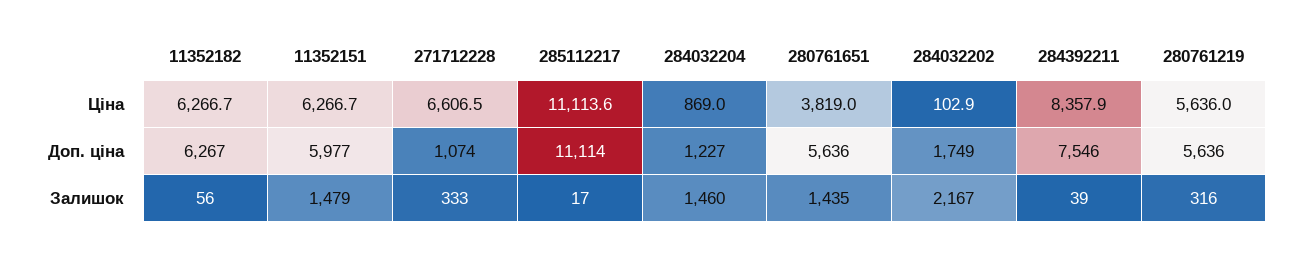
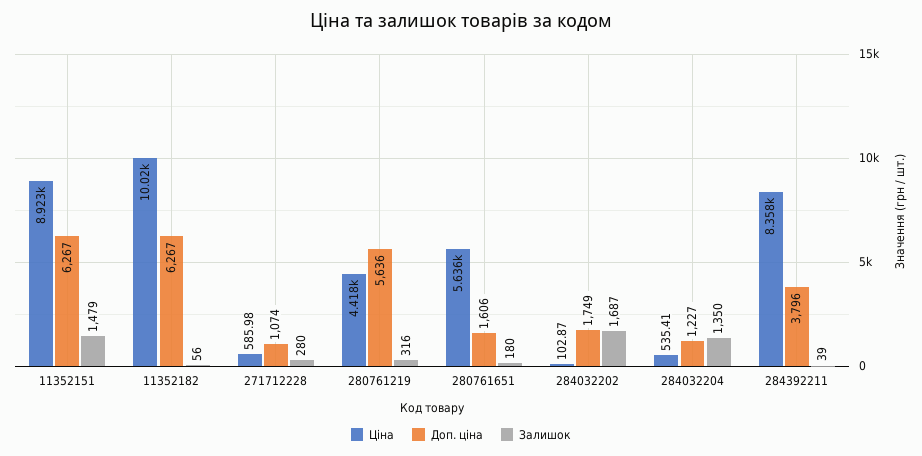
Ціна, 11352182: 6266.7 -> 10020
Ціна, 11352151: 6266.7 -> 8923
Ціна, 271712228: 6606.5 -> 585.98
Ціна, 285112217: 11113.6 -> none
Ціна, 284032204: 869 -> 535.41
Ціна, 280761651: 3819 -> 5636
Ціна, 280761219: 5636 -> 4418
Доп. ціна, 11352151: 5977 -> 6267
Доп. ціна, 285112217: 11114 -> none
Доп. ціна, 280761651: 5636 -> 1606
Доп. ціна, 284392211: 7546 -> 3796
Залишок, 271712228: 333 -> 280
Залишок, 285112217: 17 -> none
Залишок, 284032204: 1460 -> 1350
Залишок, 280761651: 1435 -> 180
Залишок, 284032202: 2167 -> 1687

